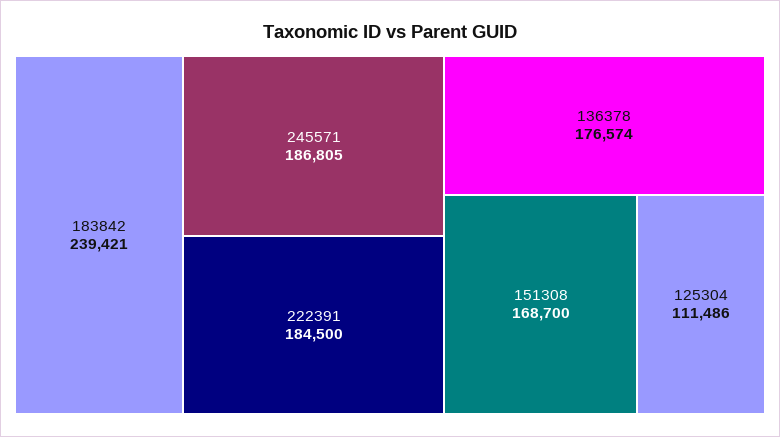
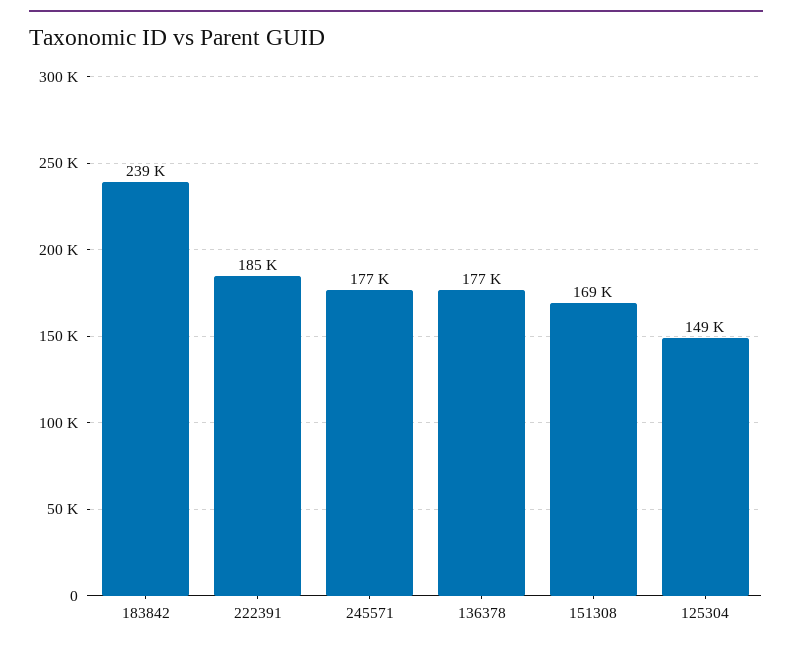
245571: 186805 -> 177000
125304: 111486 -> 149000

